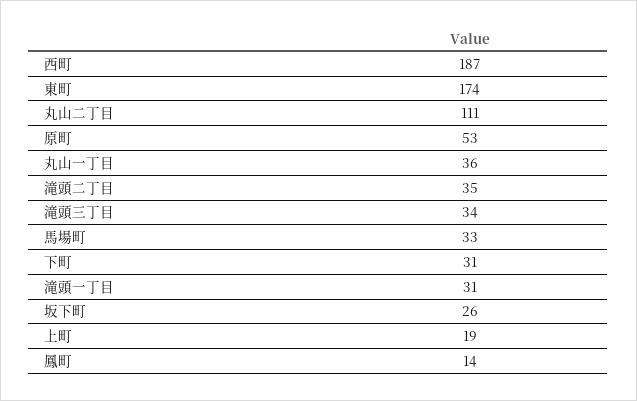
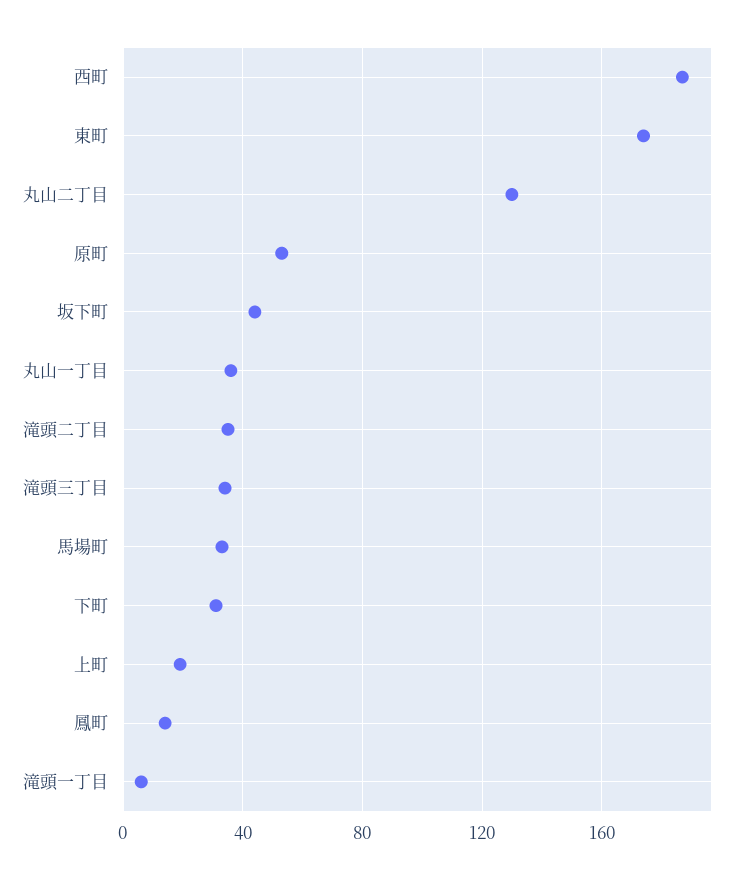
丸山二丁目: 111 -> 130
滝頭一丁目: 31 -> 5
坂下町: 26 -> 45

